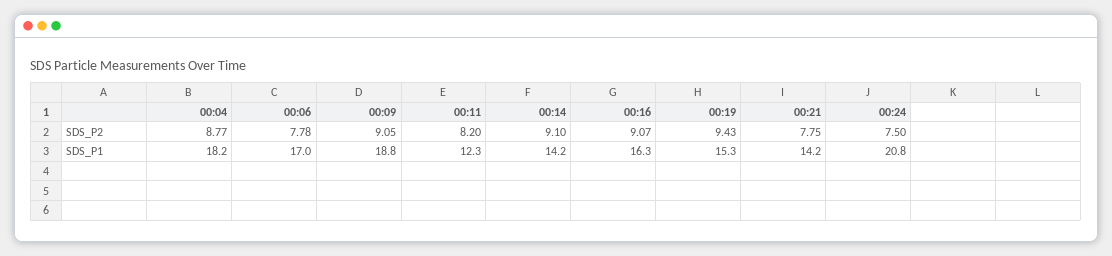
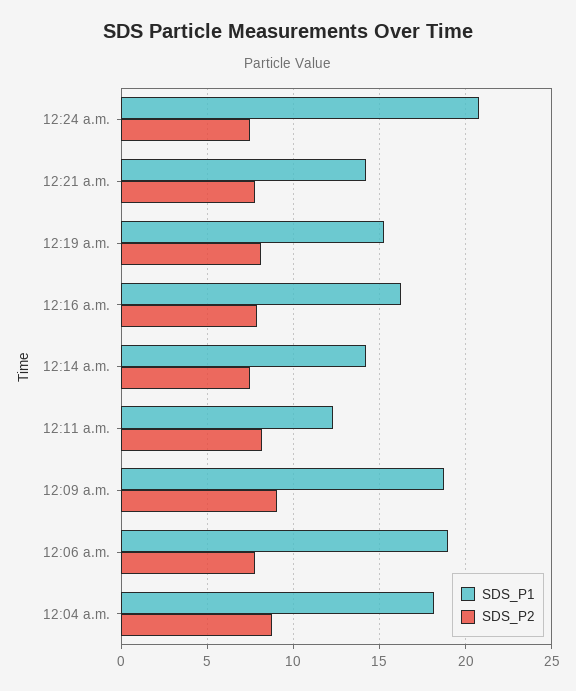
SDS_P2, 00:14: 9.1 -> 7.5
SDS_P2, 00:16: 9.07 -> 8
SDS_P2, 00:19: 9.43 -> 8
SDS_P1, 00:06: 17 -> 19

